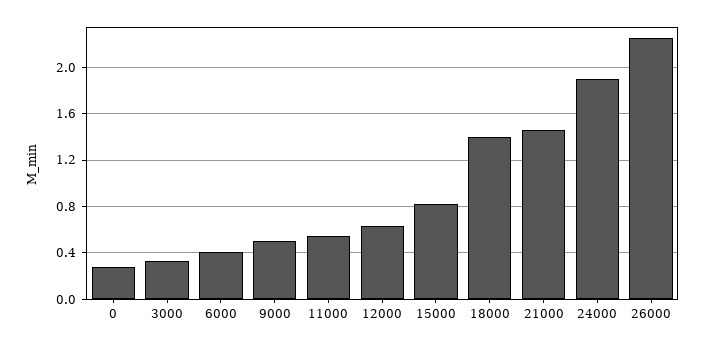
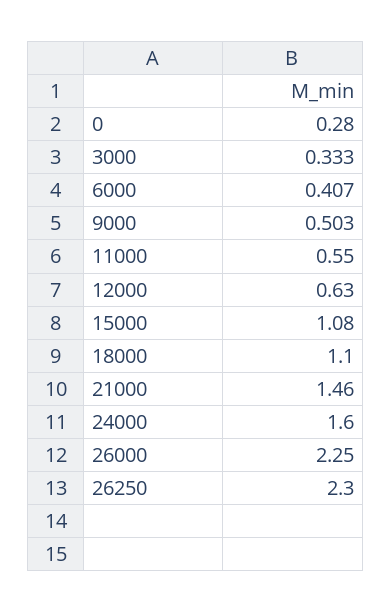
15000: 0.8 -> 1.08
18000: 1.4 -> 1.1
24000: 1.9 -> 1.6
26250: none -> 2.3

